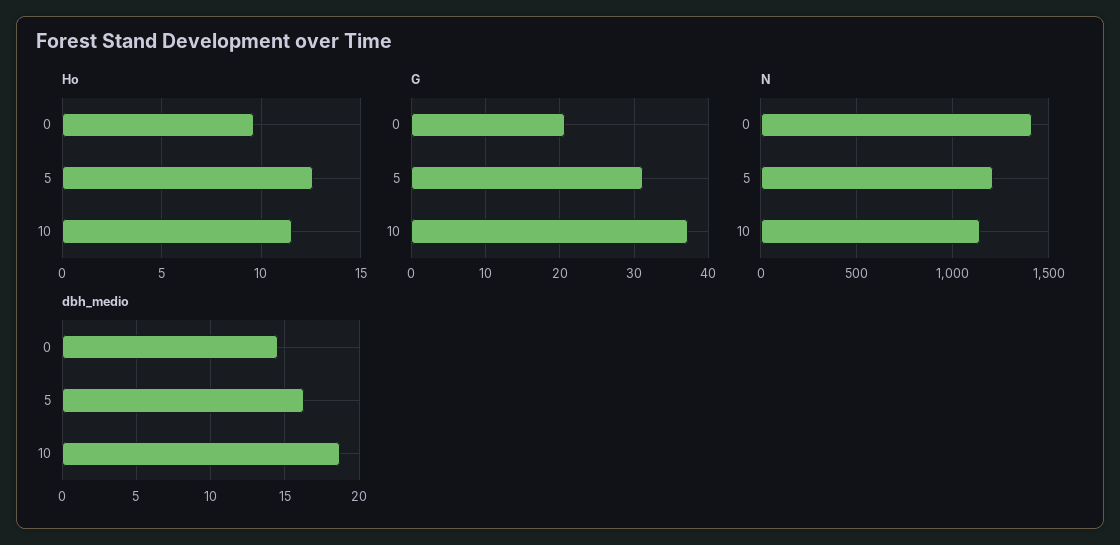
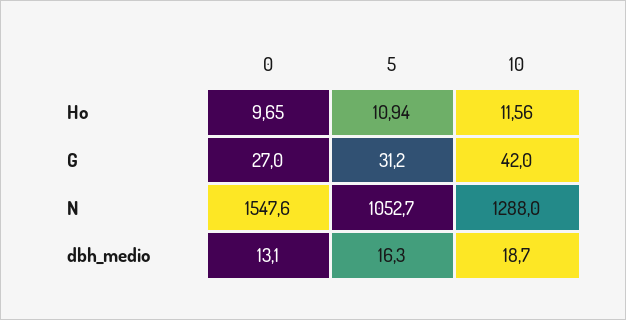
Ho, 5: 12.5 -> 10.94
G, 0: 21 -> 27
G, 10: 37 -> 42
N, 0: 1400 -> 1547.6
N, 5: 1200 -> 1052.7
N, 10: 1150 -> 1288
dbh_medio, 0: 14.5 -> 13.1

